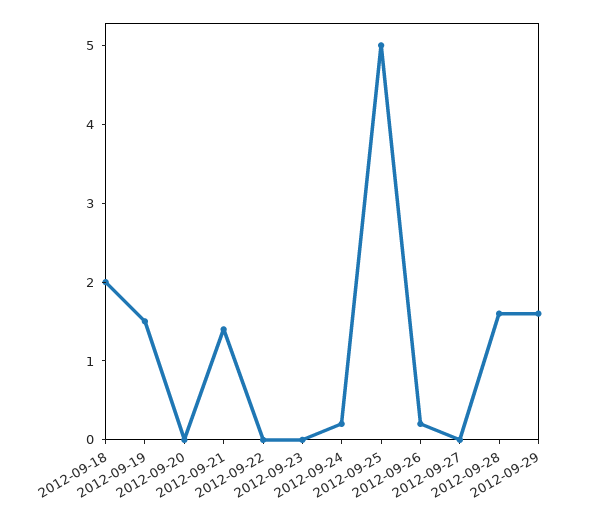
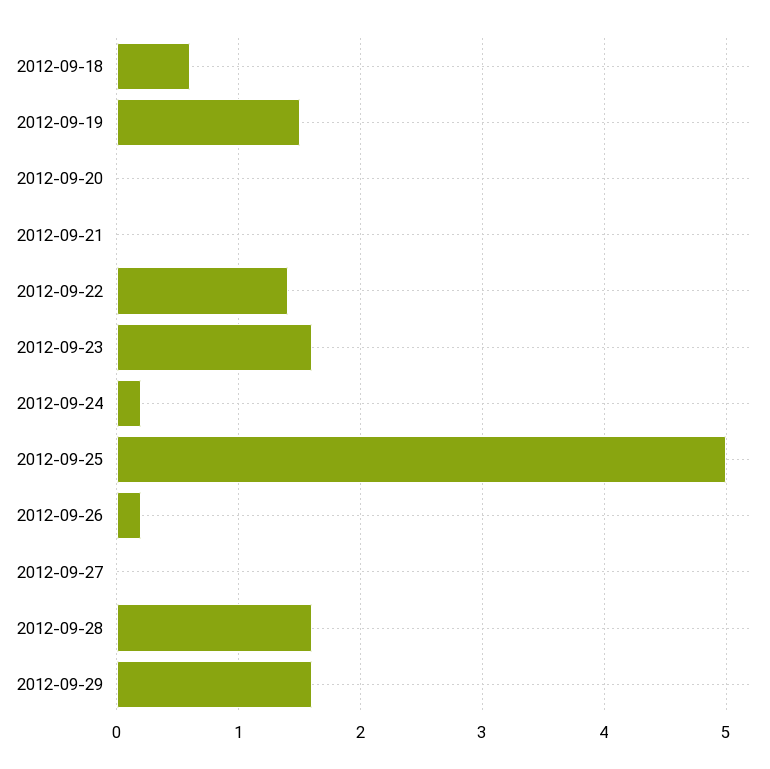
2012-09-18: 2 -> 0.6
2012-09-21: 1.5 -> 0
2012-09-22: 0 -> 1.4
2012-09-23: 0 -> 1.6

